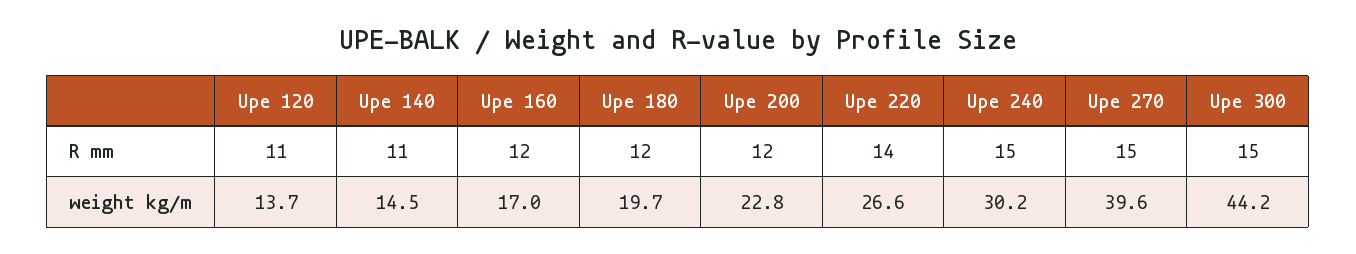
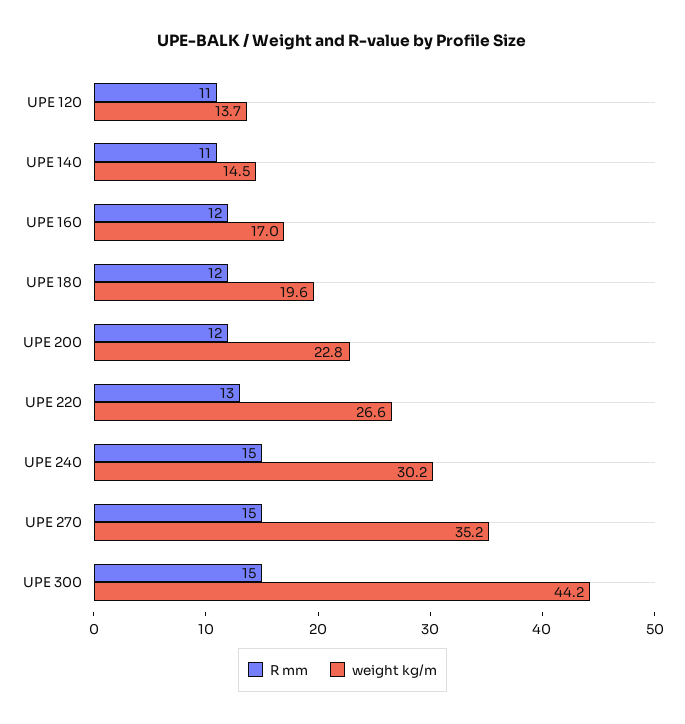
R mm, Upe 220: 14 -> 13
weight kg/m, Upe 180: 19.7 -> 19.6
weight kg/m, Upe 270: 39.6 -> 35.2

